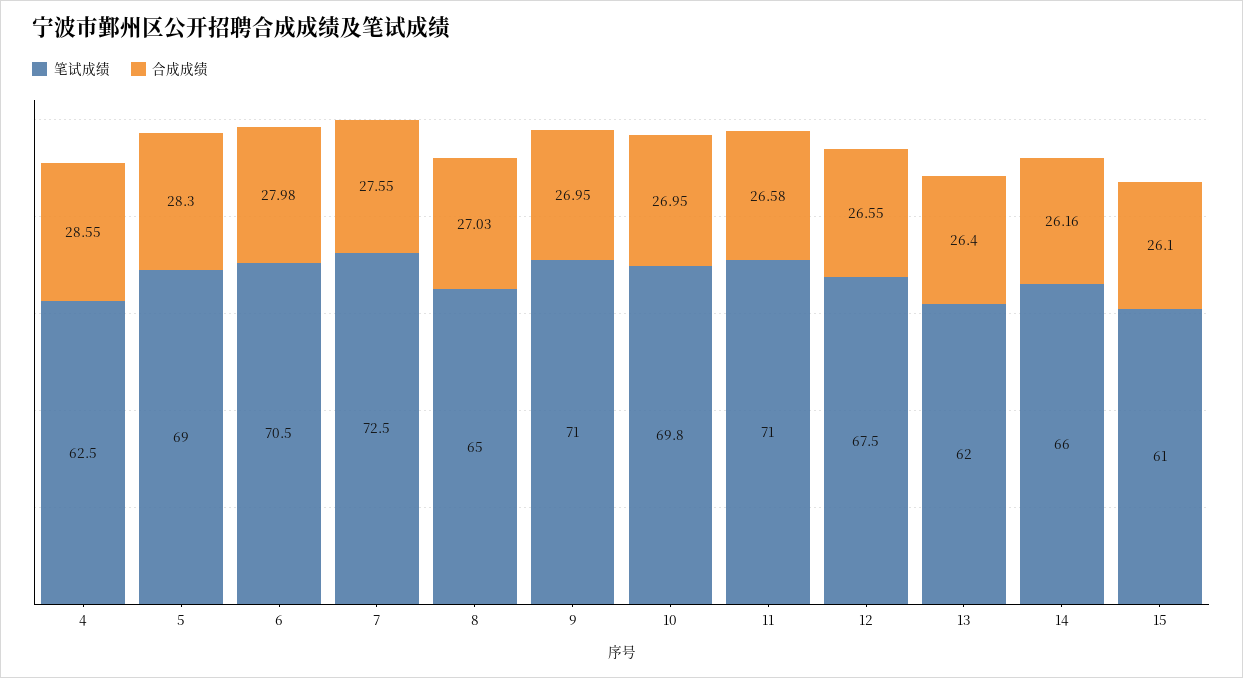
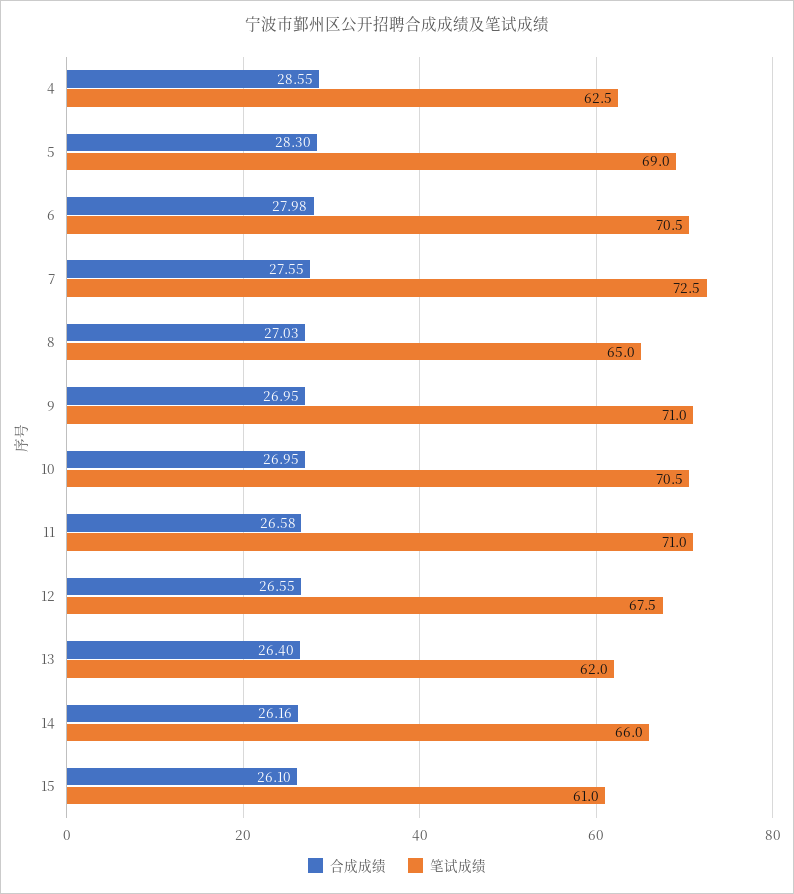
笔试成绩, 10: 69.8 -> 70.5

